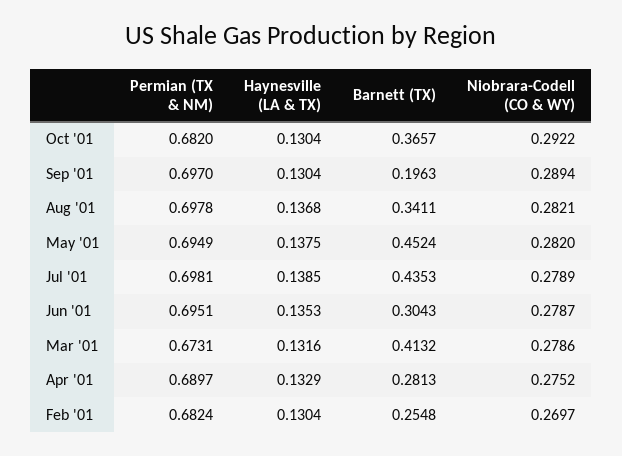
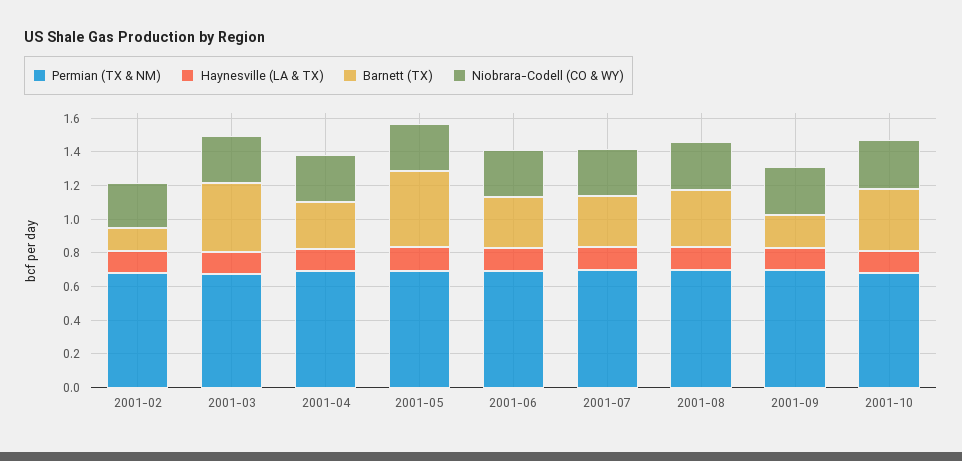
Barnett (TX), Jul '01: 0.4353 -> 0.3
Barnett (TX), Feb '01: 0.2548 -> 0.15

